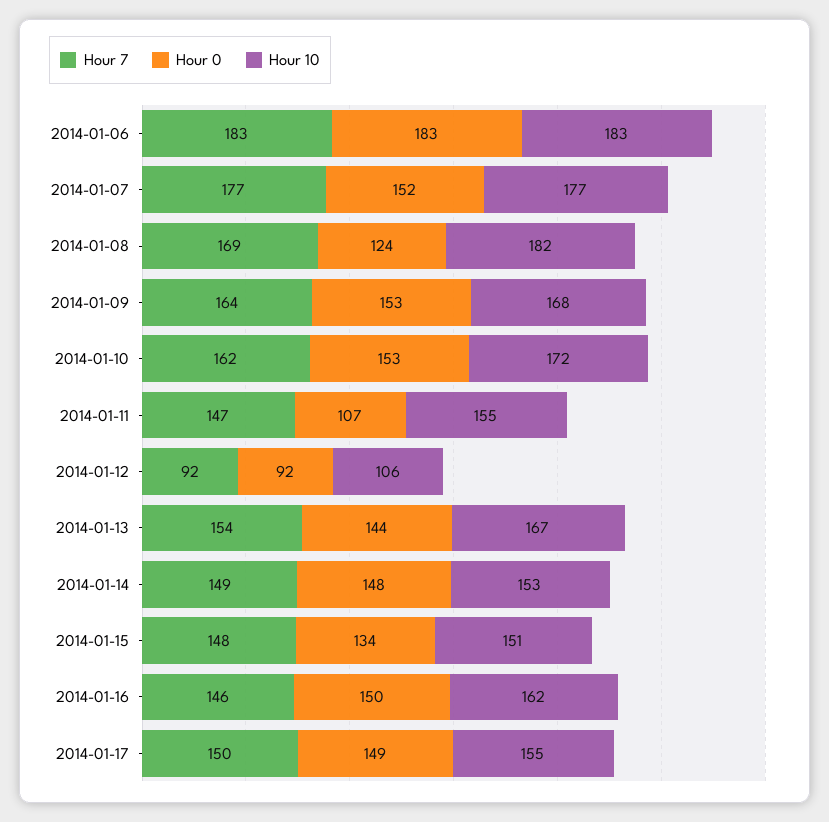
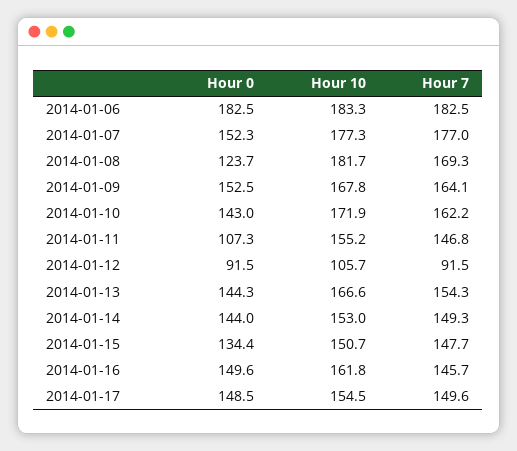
Hour 0, 2014-01-10: 153 -> 143
Hour 0, 2014-01-14: 148 -> 144

